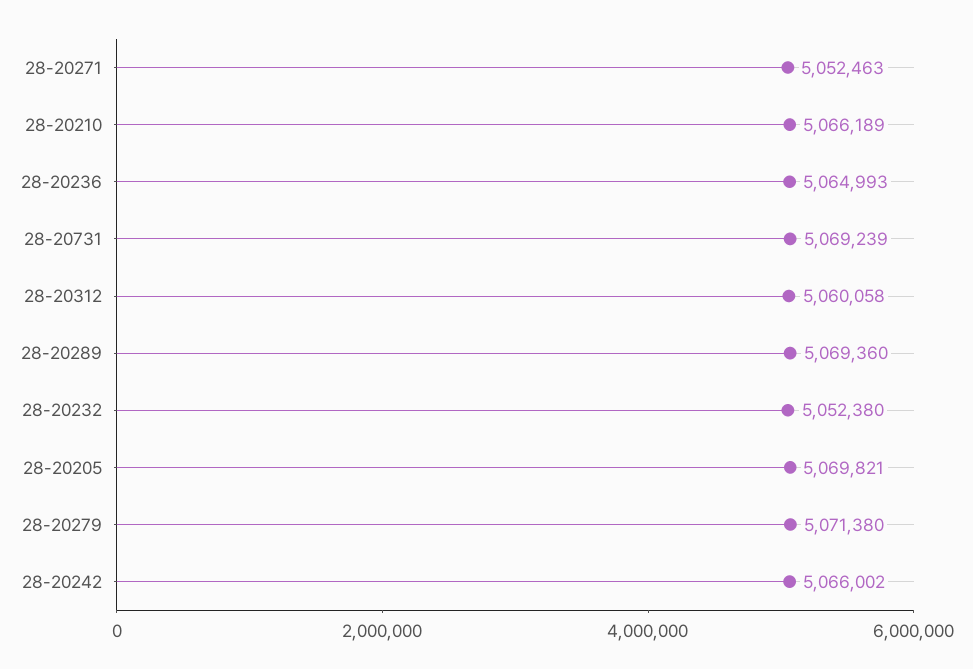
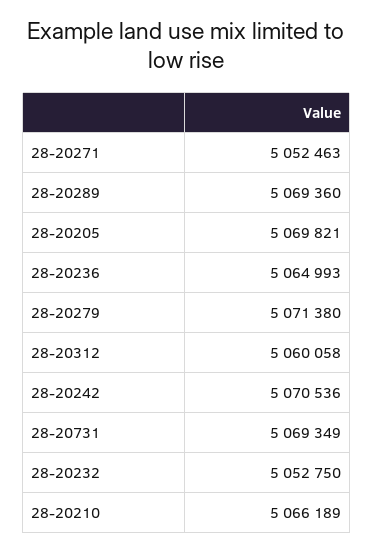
28-20731: 5069239 -> 5069349
28-20232: 5052380 -> 5052750
28-20242: 5066002 -> 5070536

